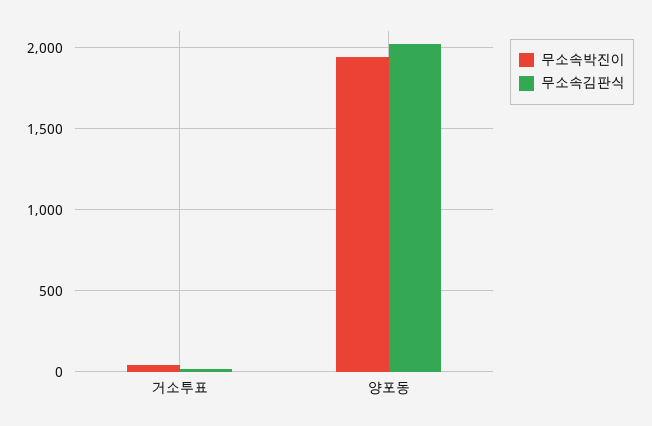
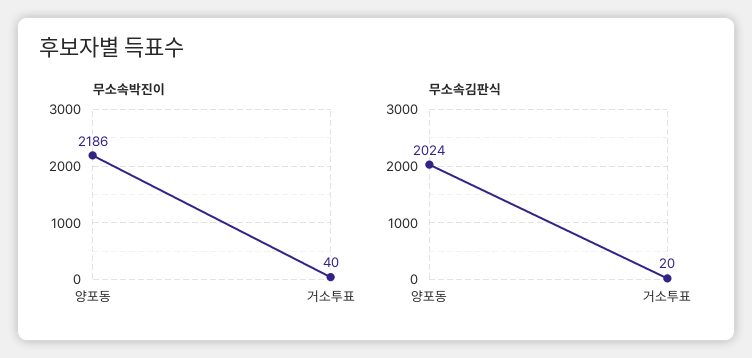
무소속박진이, 양포동: 1950 -> 2186

